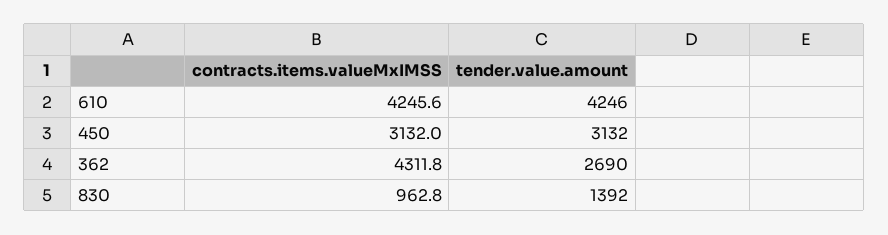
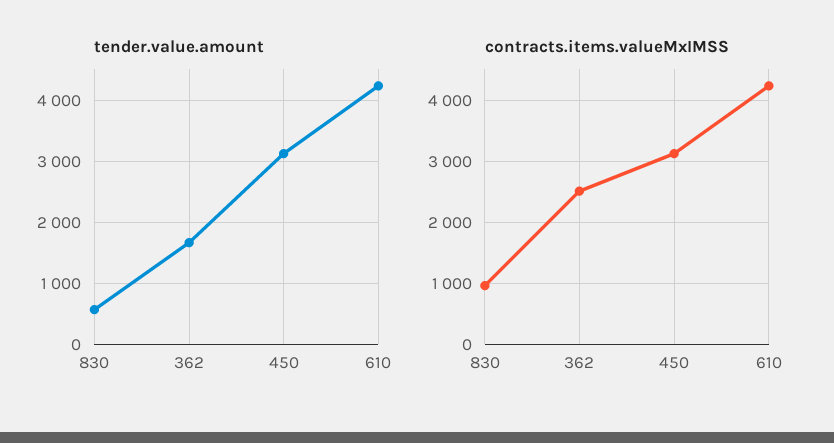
contracts.items.valueMxIMSS, 362: 4311.8 -> 2500
tender.value.amount, 362: 2690 -> 1700
tender.value.amount, 830: 1392 -> 600

